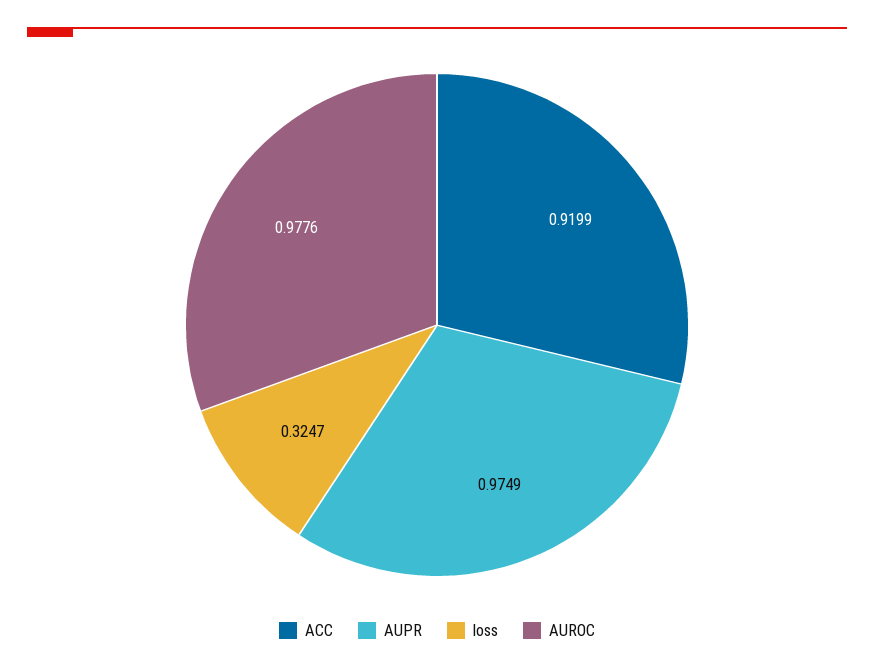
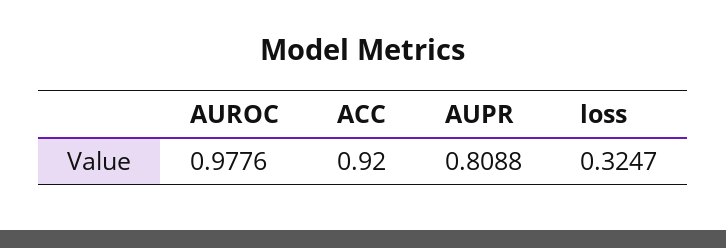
ACC: 0.9199 -> 0.92
AUPR: 0.9749 -> 0.8088

